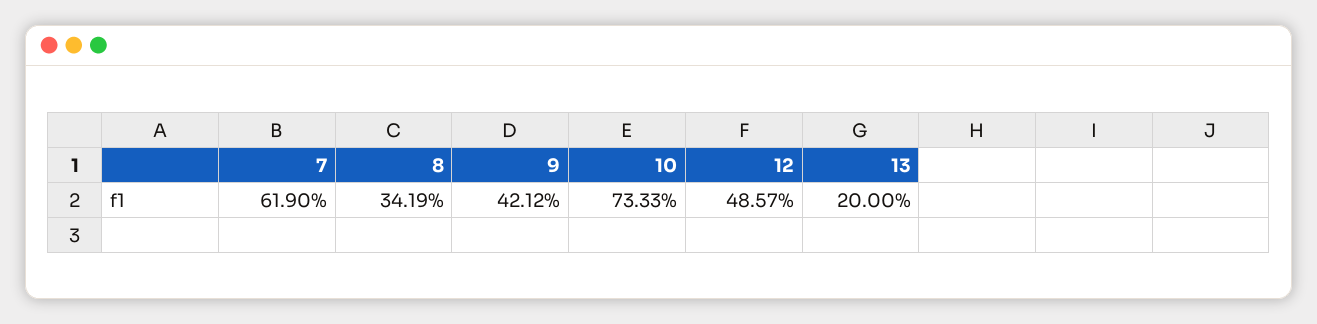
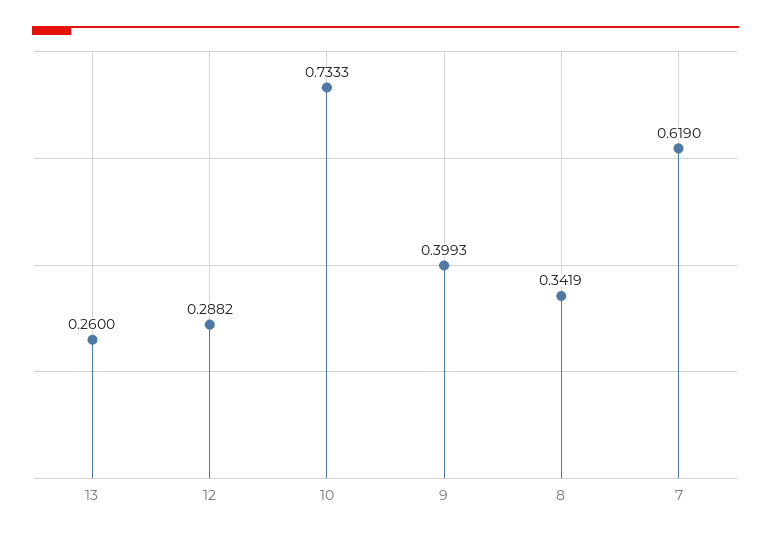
9: 0.4212 -> 0.3993
12: 0.4857 -> 0.2882
13: 0.2 -> 0.26

